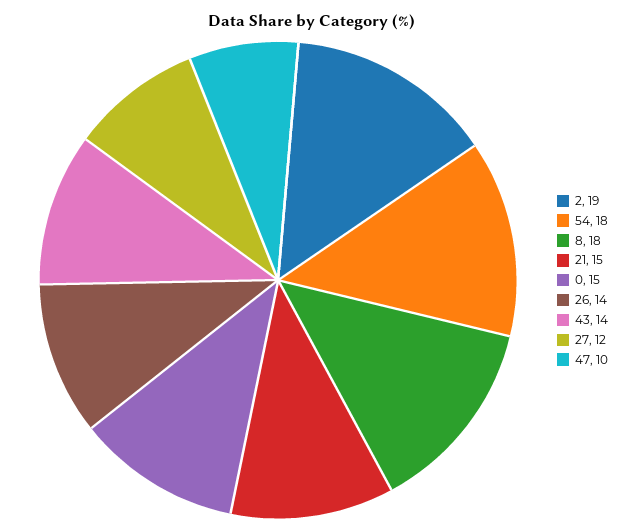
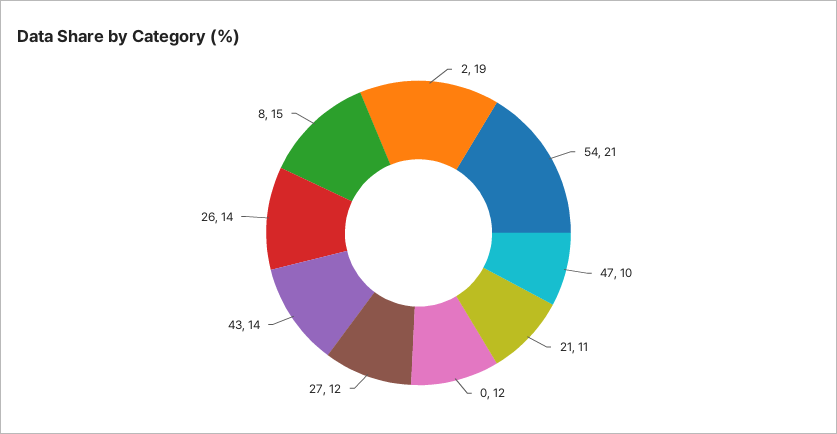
54: 18 -> 21
8: 18 -> 15
21: 15 -> 11
0: 15 -> 12

